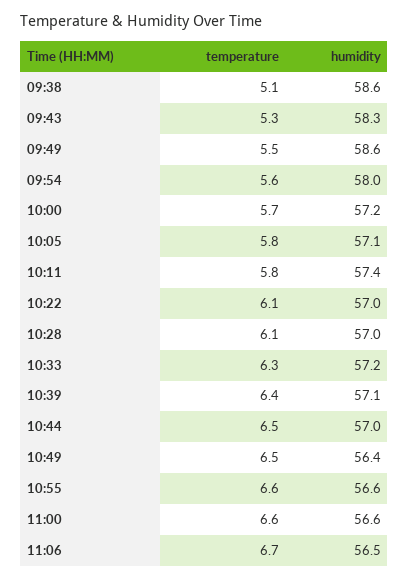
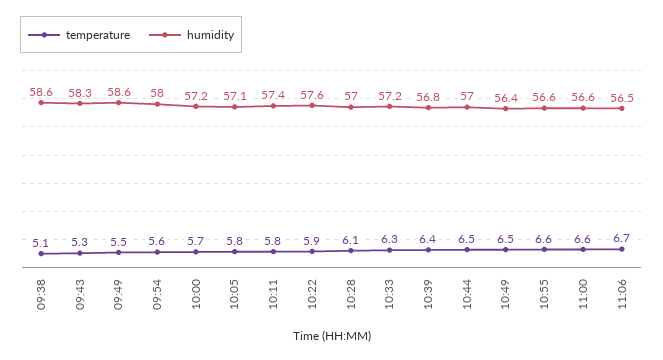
temperature, 10:22: 6.1 -> 5.9
humidity, 10:22: 57 -> 57.6
humidity, 10:39: 57.1 -> 56.8

